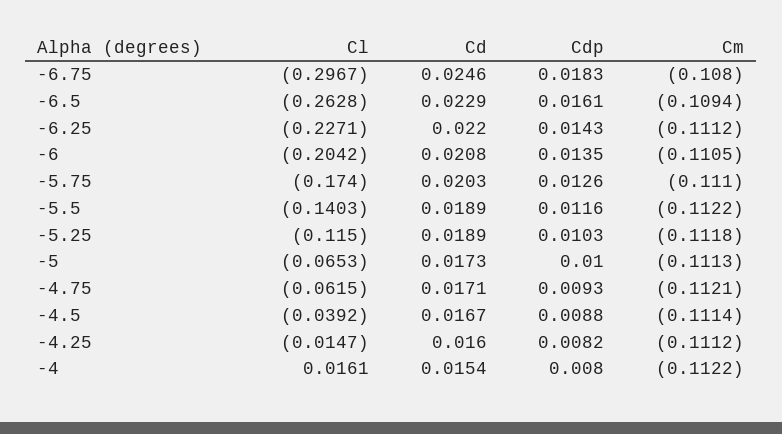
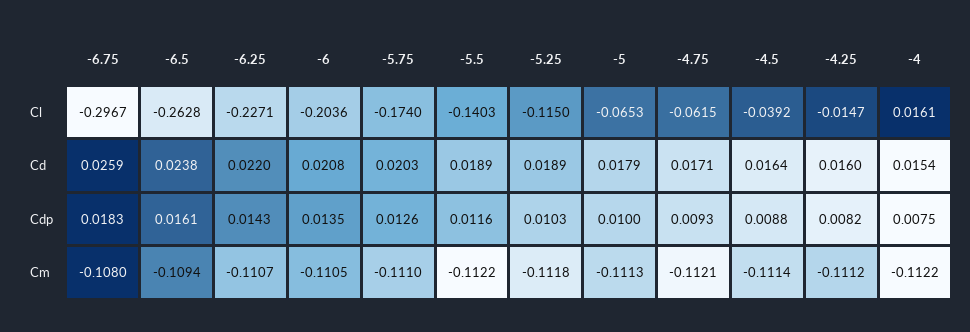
Cd, -6.75: 0.0246 -> 0.0259
Cd, -6.5: 0.0229 -> 0.0238
Cm, -6.25: -0.1112 -> -0.1107
Cl, -6: -0.2042 -> -0.2036
Cd, -5: 0.0173 -> 0.0179
Cd, -4.5: 0.0167 -> 0.0164
Cdp, -4: 0.008 -> 0.0075

